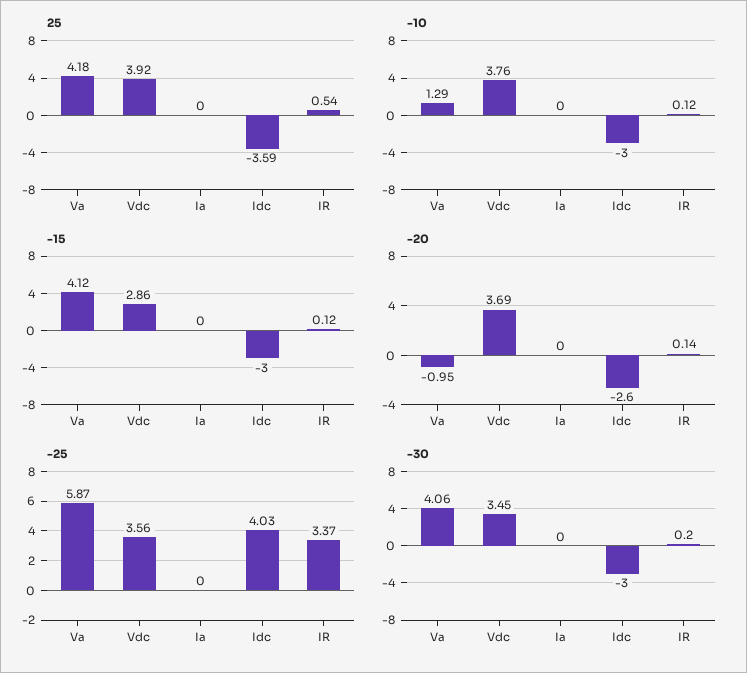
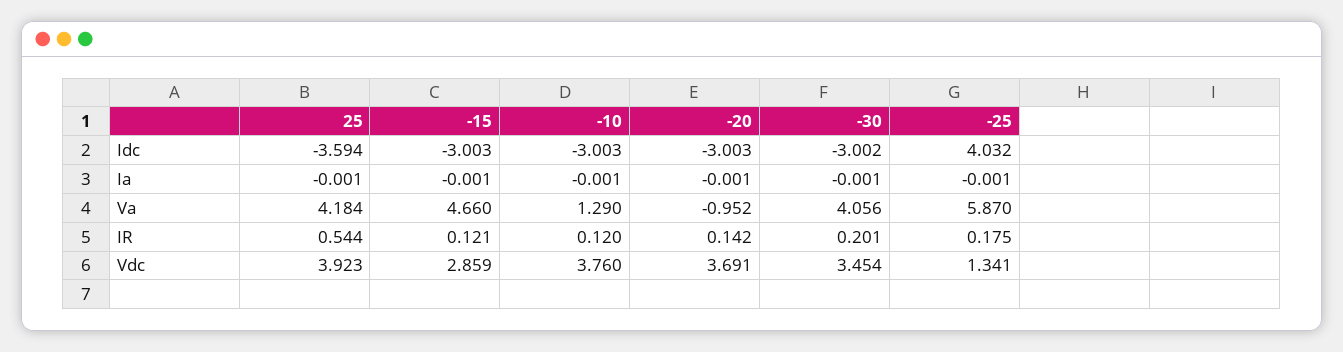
-15, Va: 4.12 -> 4.66
-20, Idc: -2.6 -> -3.003
-25, Vdc: 3.56 -> 1.341
-25, IR: 3.37 -> 0.175

